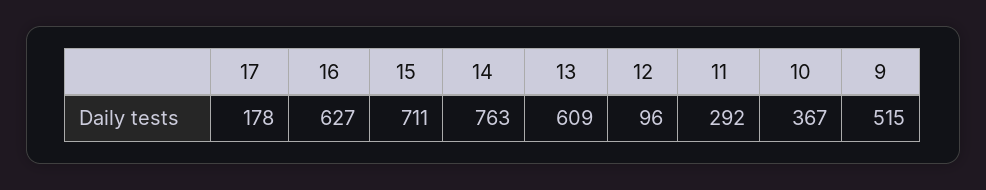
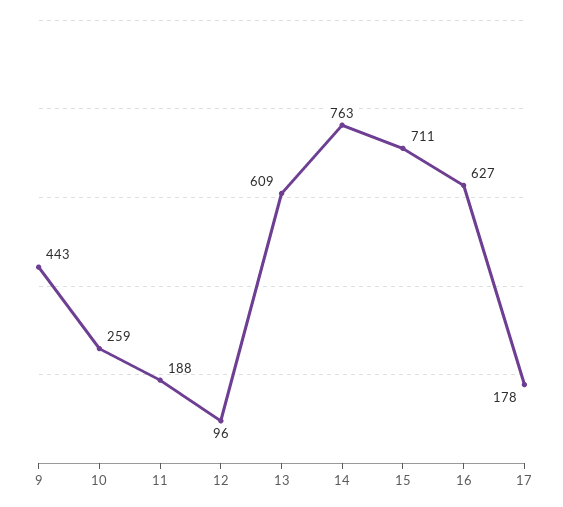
11: 292 -> 188
10: 367 -> 259
9: 515 -> 443

